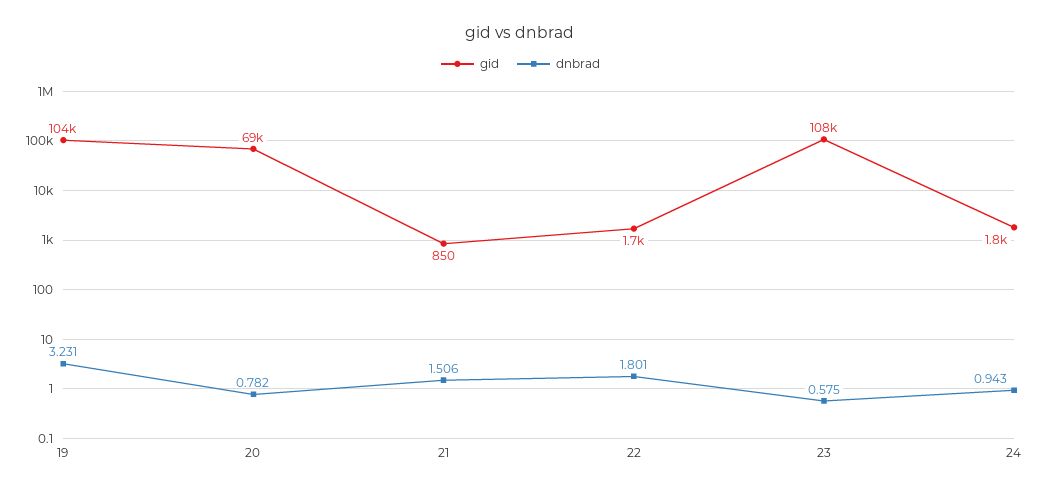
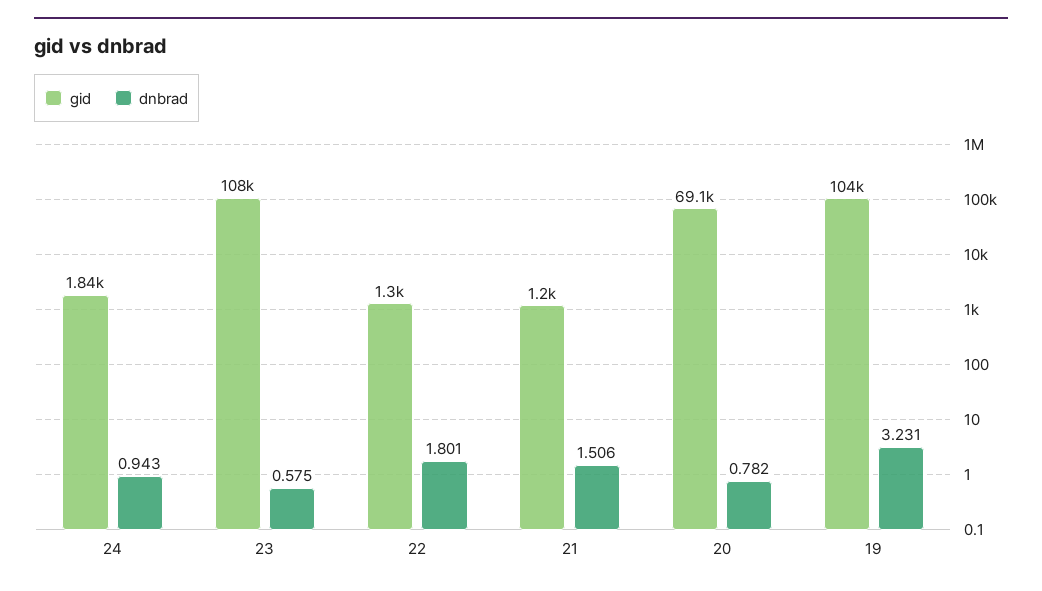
gid, 21: 850 -> 1200
gid, 22: 1700 -> 1300

